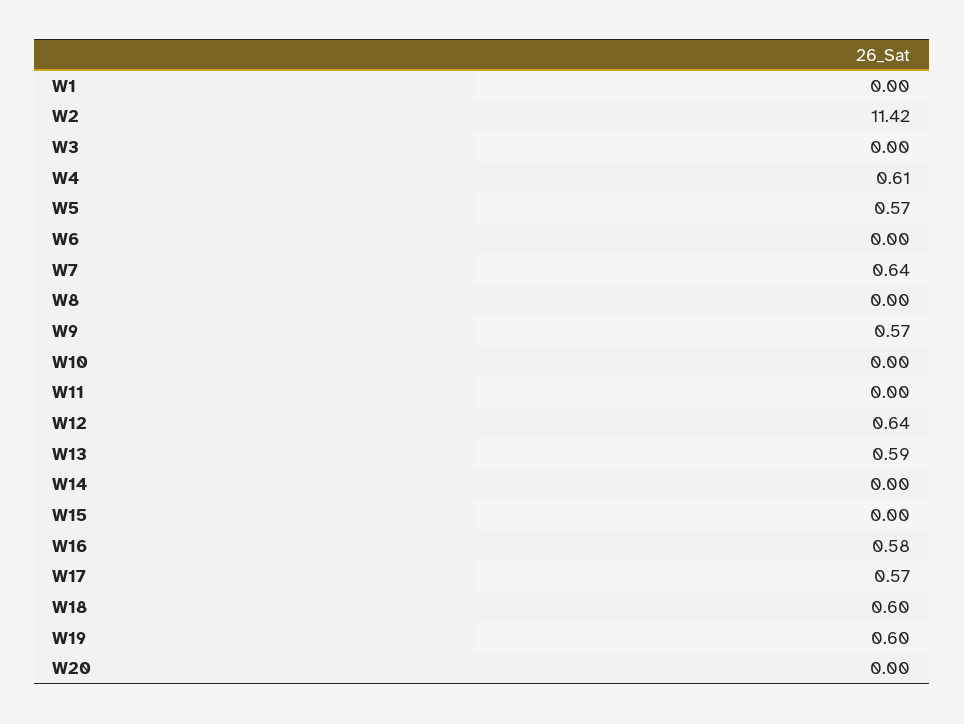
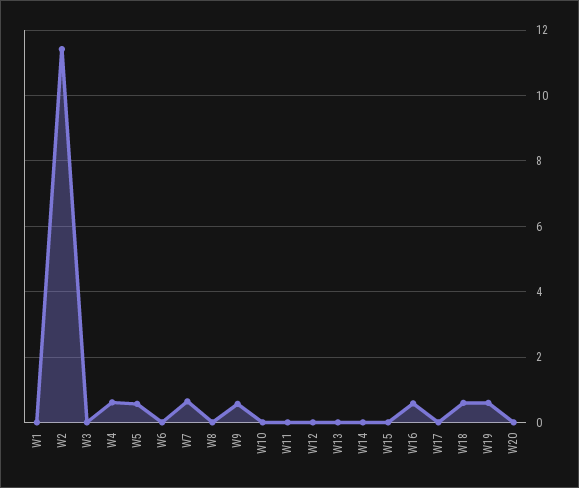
W12: 0.64 -> 0
W13: 0.59 -> 0
W17: 0.57 -> 0

